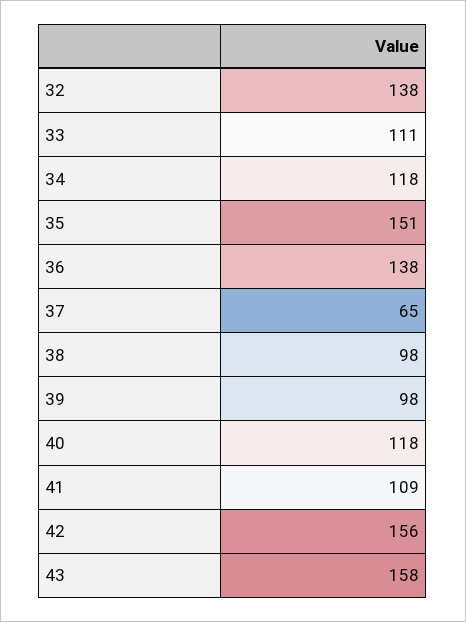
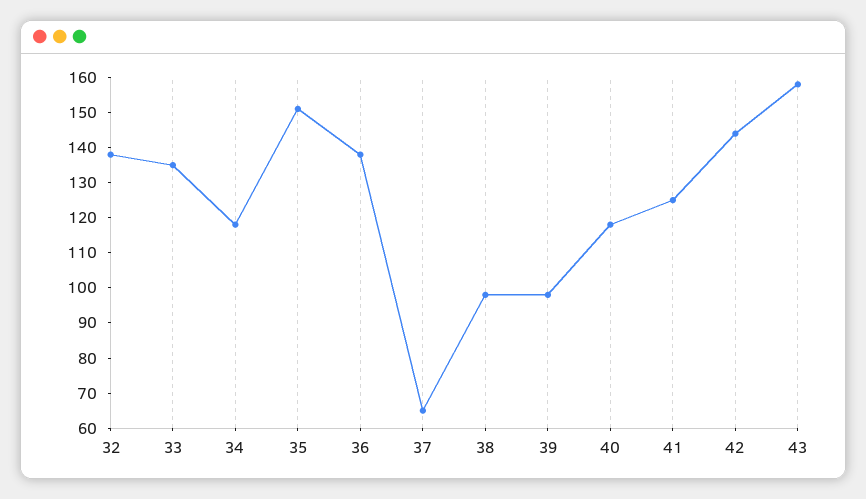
33: 111 -> 135
41: 109 -> 125
42: 156 -> 145

